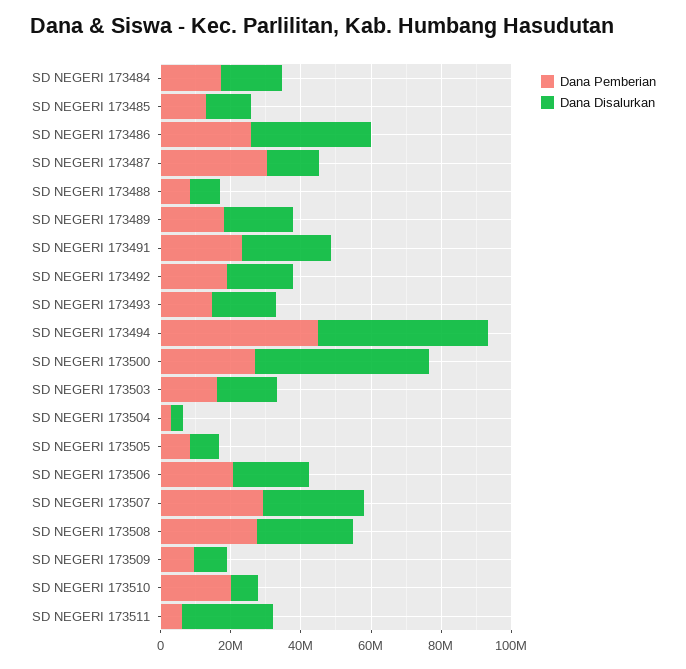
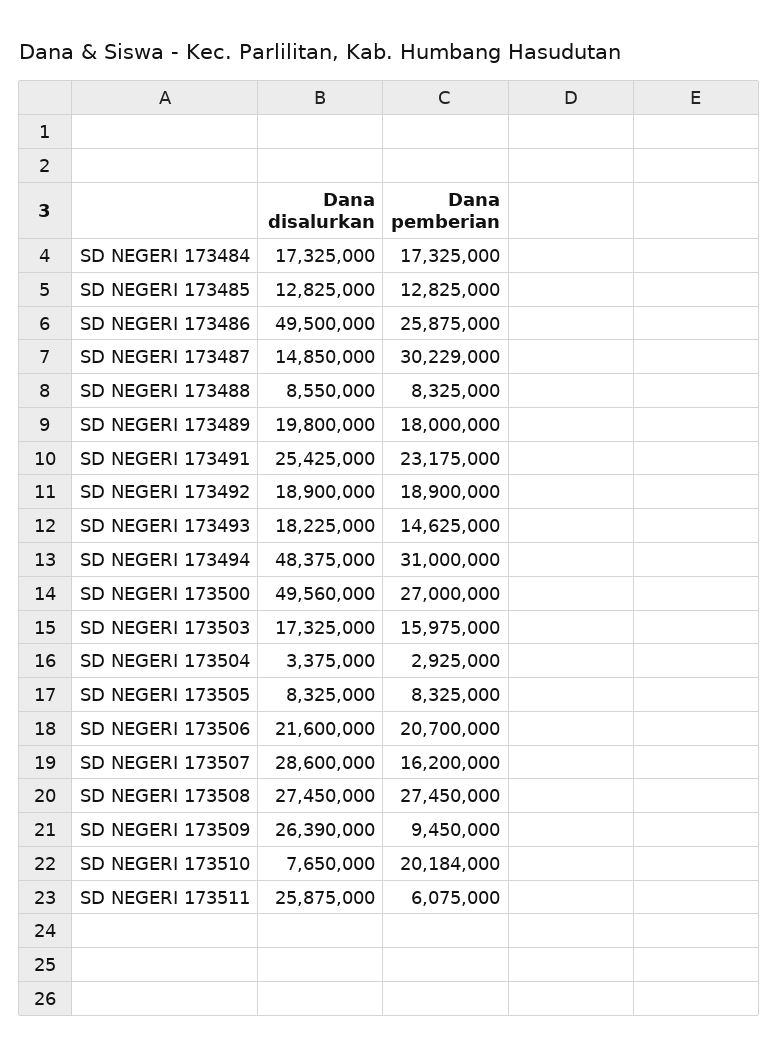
Dana Disalurkan, SD NEGERI 173486: 35000000 -> 49500000
Dana Pemberian, SD NEGERI 173494: 45000000 -> 31000000
Dana Pemberian, SD NEGERI 173507: 30000000 -> 16200000
Dana Disalurkan, SD NEGERI 173509: 10000000 -> 26390000

